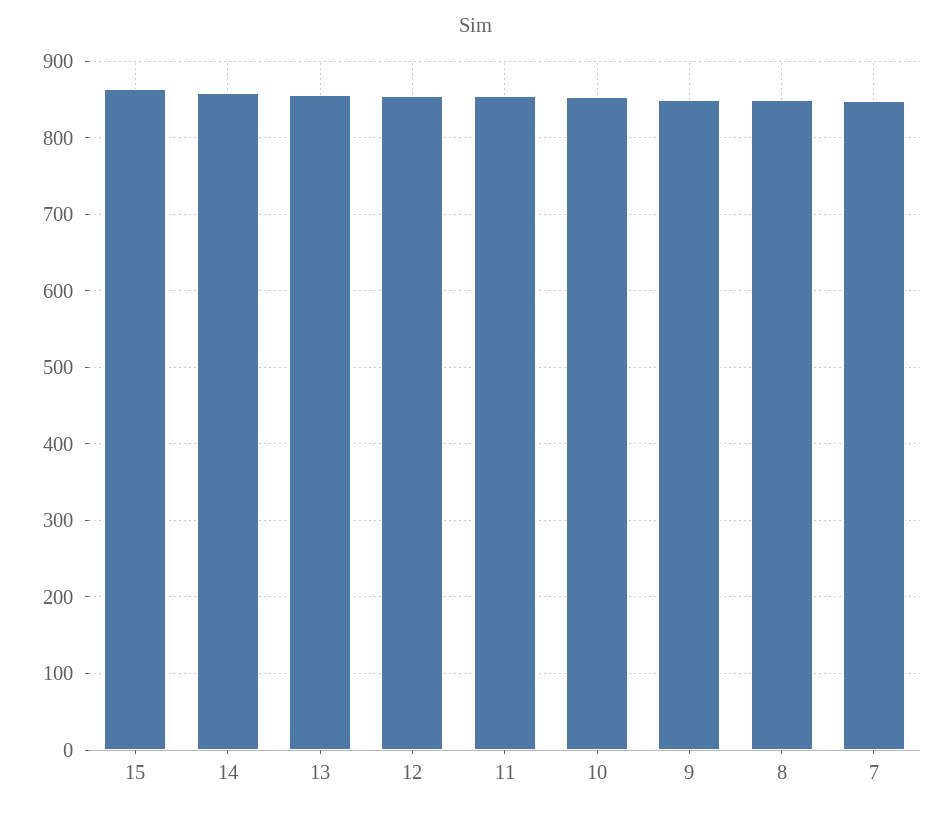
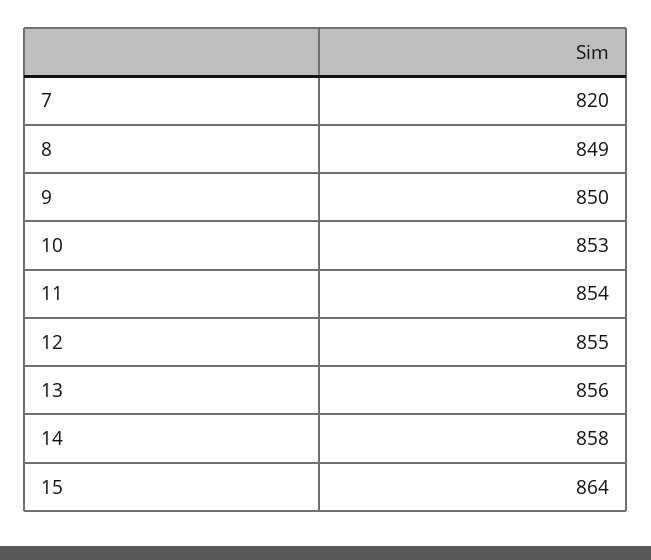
7: 850 -> 820

